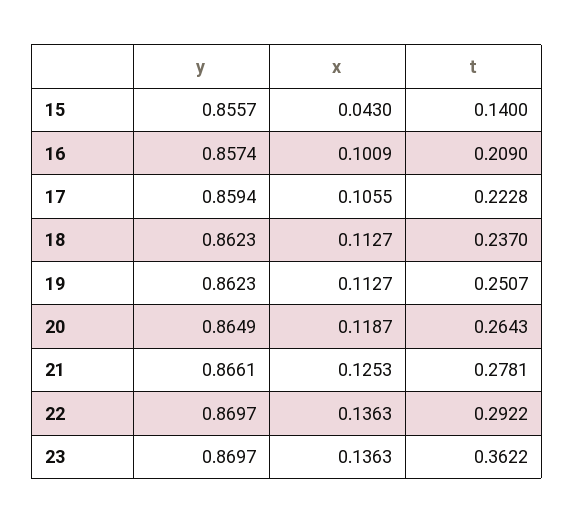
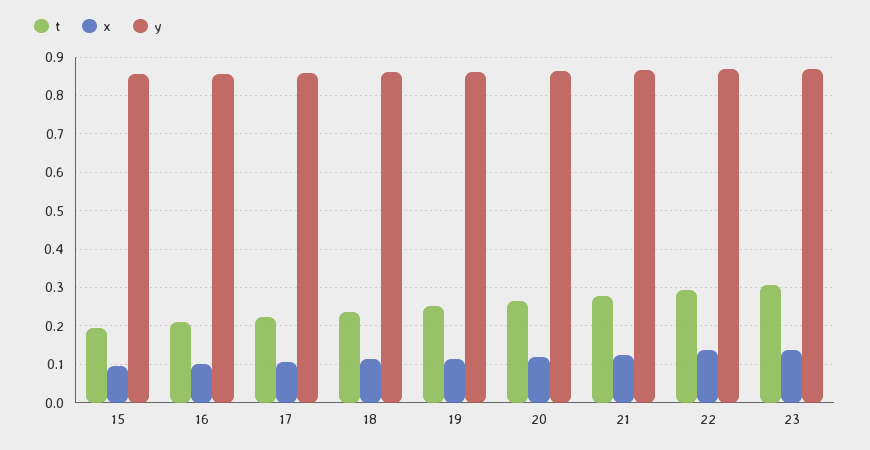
x, 15: 0.043 -> 0.1
t, 15: 0.14 -> 0.2
t, 23: 0.3622 -> 0.3

